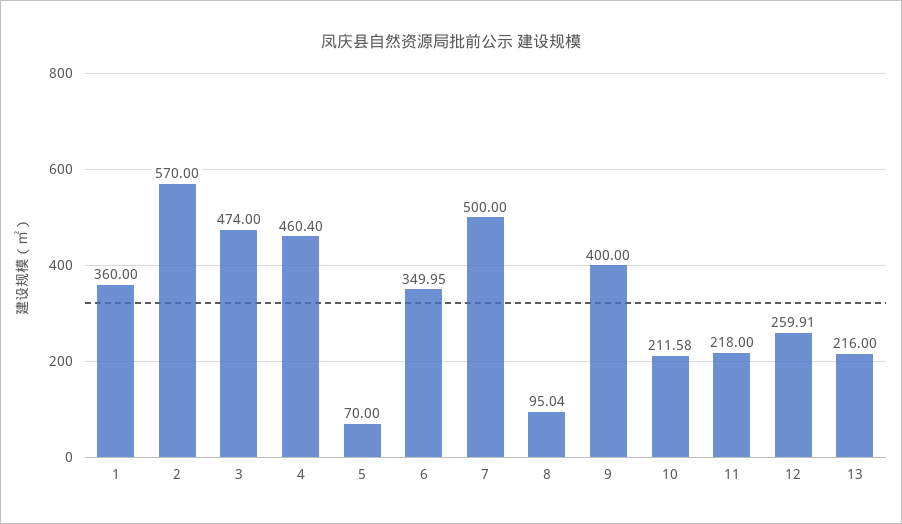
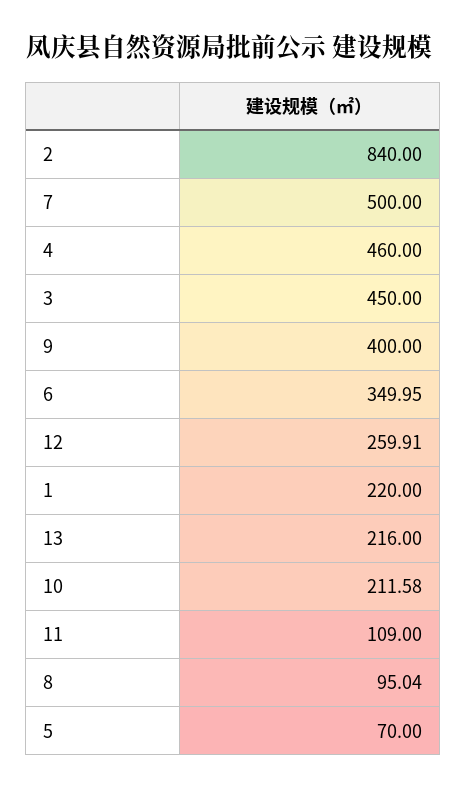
1: 360 -> 220
2: 570 -> 840
3: 474 -> 450
4: 460.4 -> 460
11: 218 -> 109

